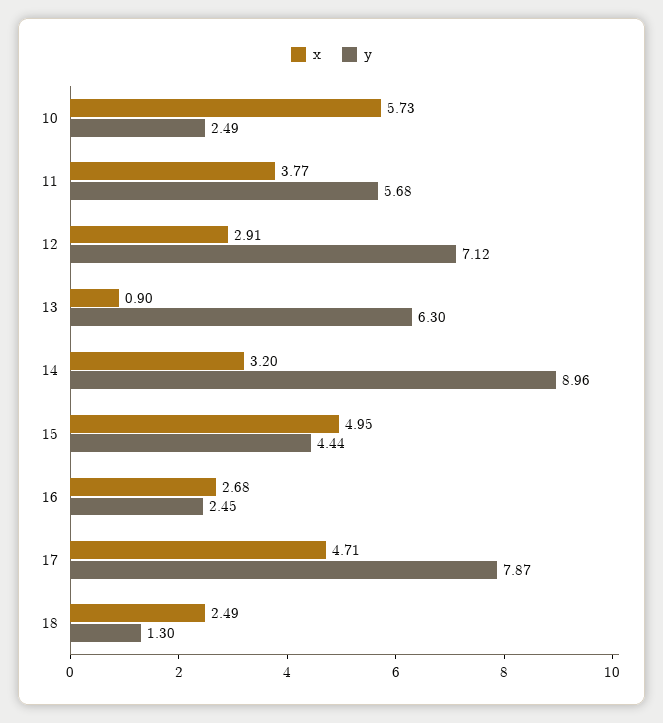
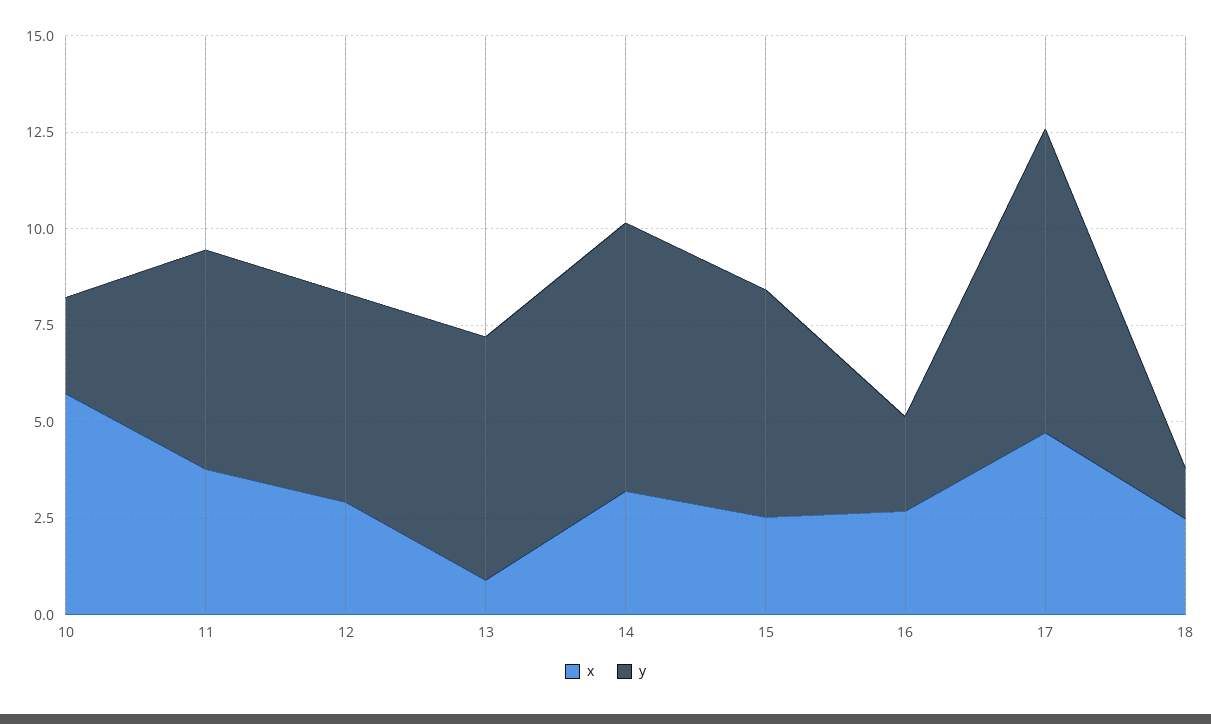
y, 12: 7.12 -> 5.5
y, 14: 8.96 -> 7
x, 15: 4.95 -> 2.5
y, 15: 4.44 -> 6

